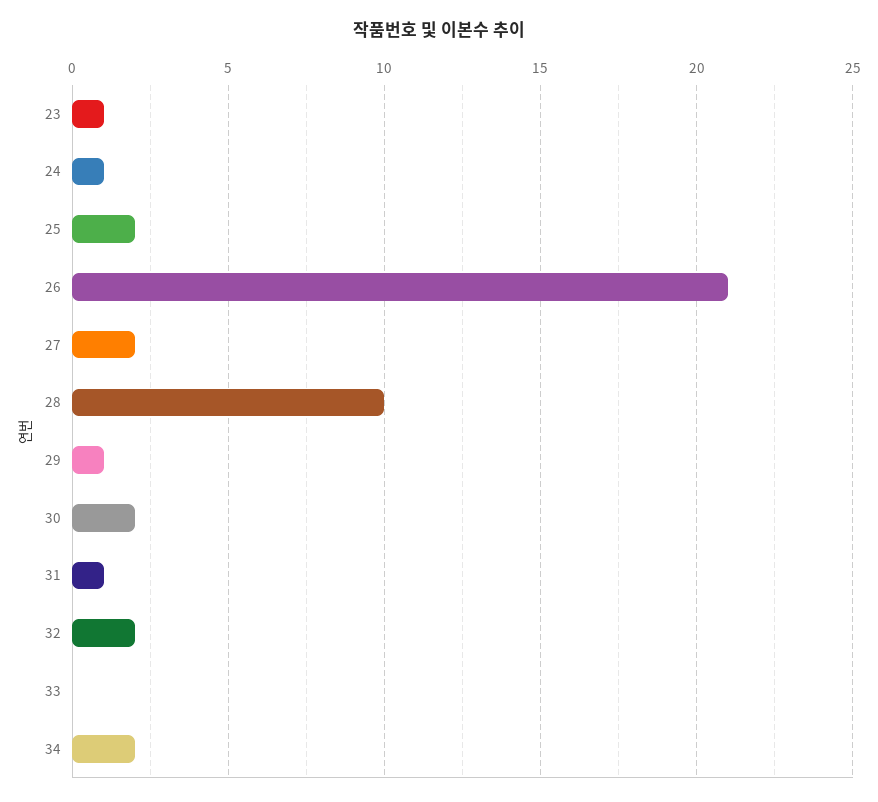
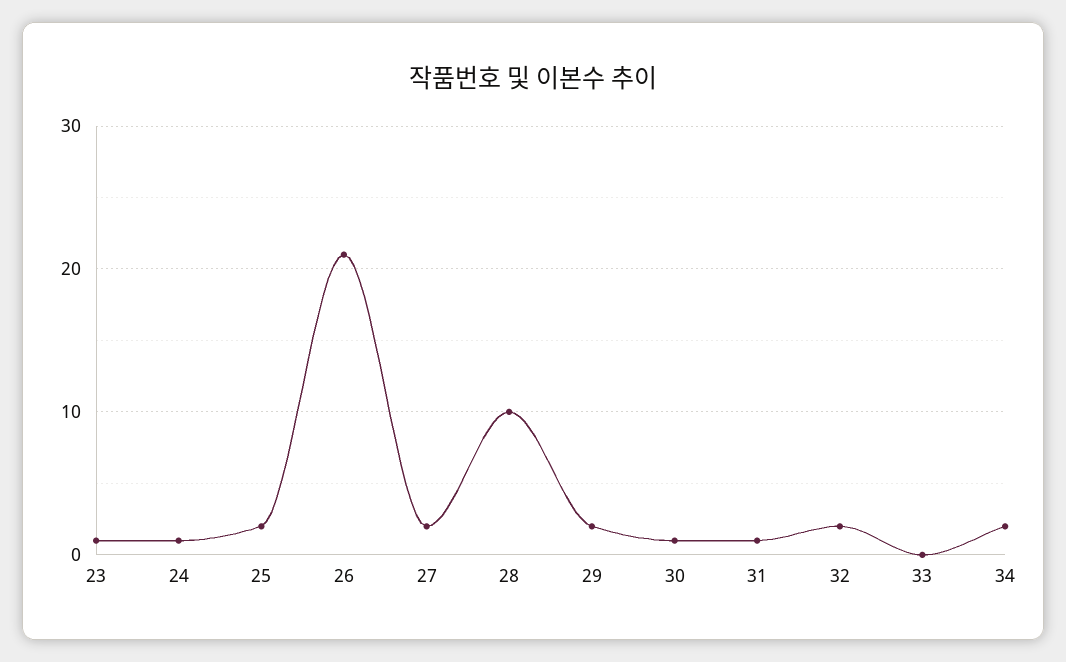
29: 1 -> 2
30: 2 -> 1

